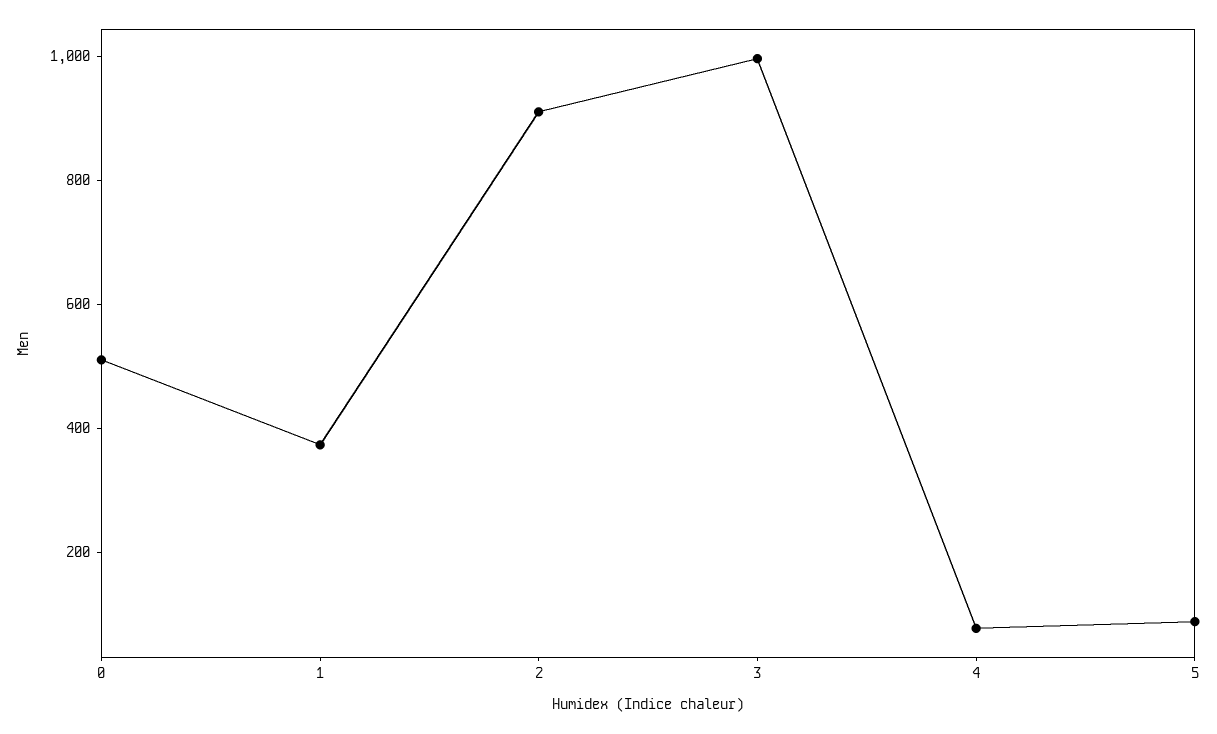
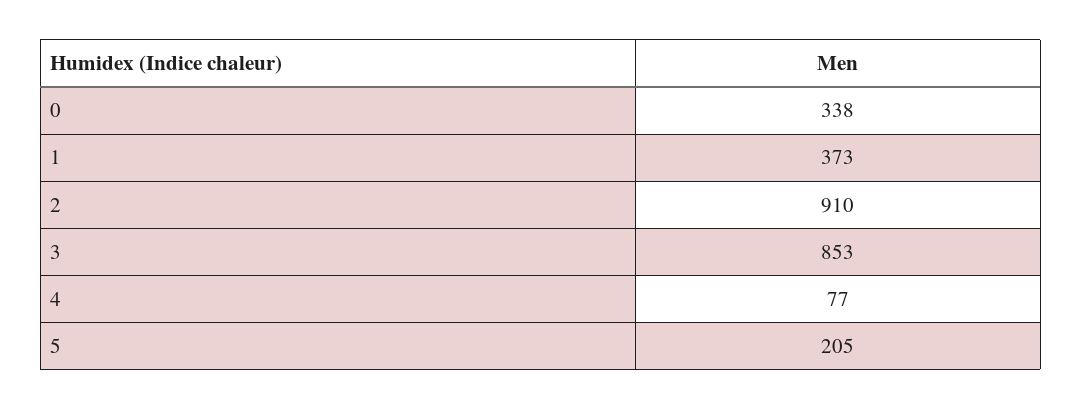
0: 500 -> 338
3: 1000 -> 853
5: 100 -> 205

